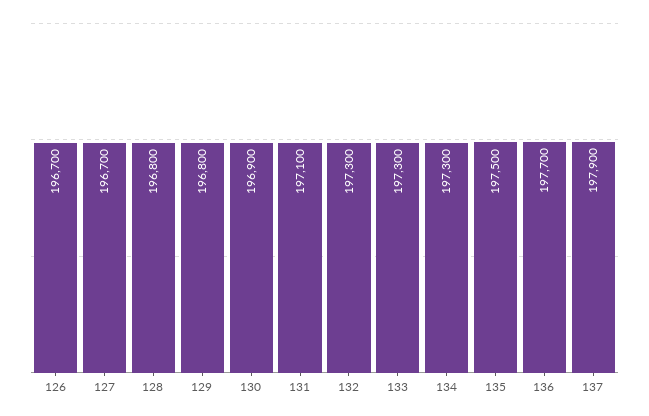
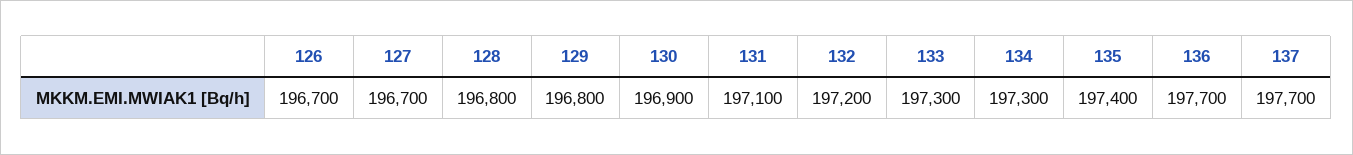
132: 197300 -> 197200
135: 197500 -> 197400
137: 197900 -> 197700

